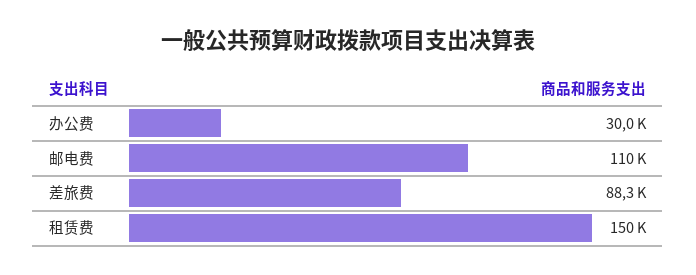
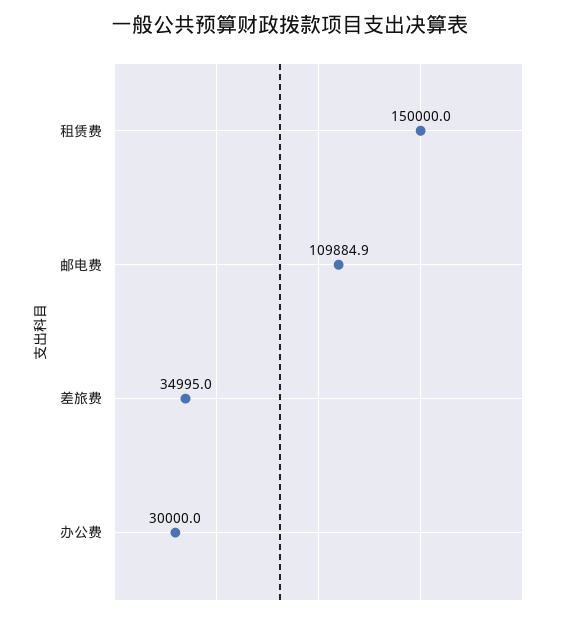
差旅费: 88300 -> 34995

